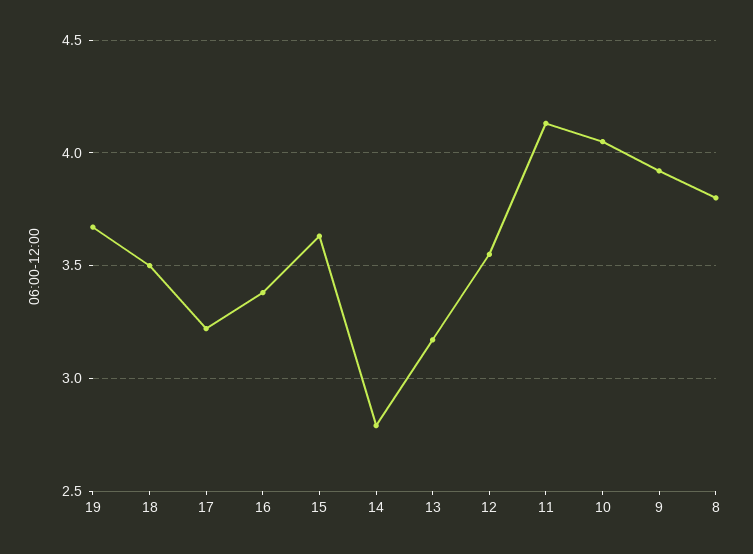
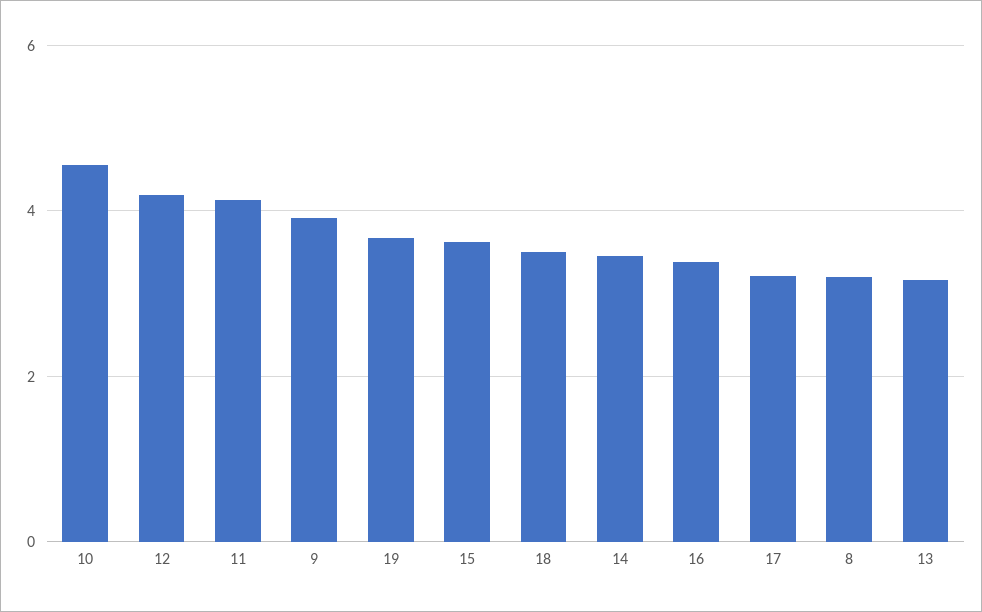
14: 2.8 -> 3.4
12: 3.55 -> 4.2
10: 4.05 -> 4.6
8: 3.8 -> 3.2

